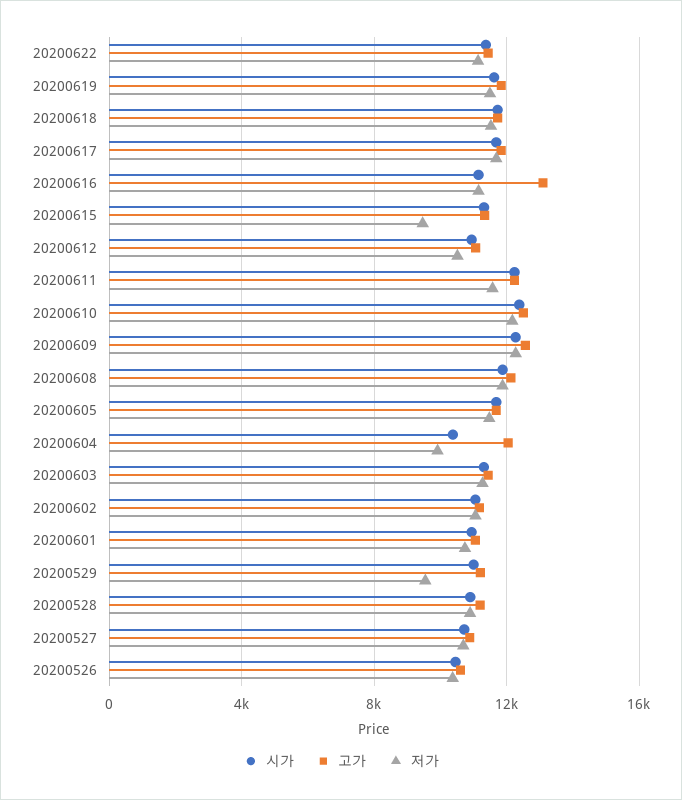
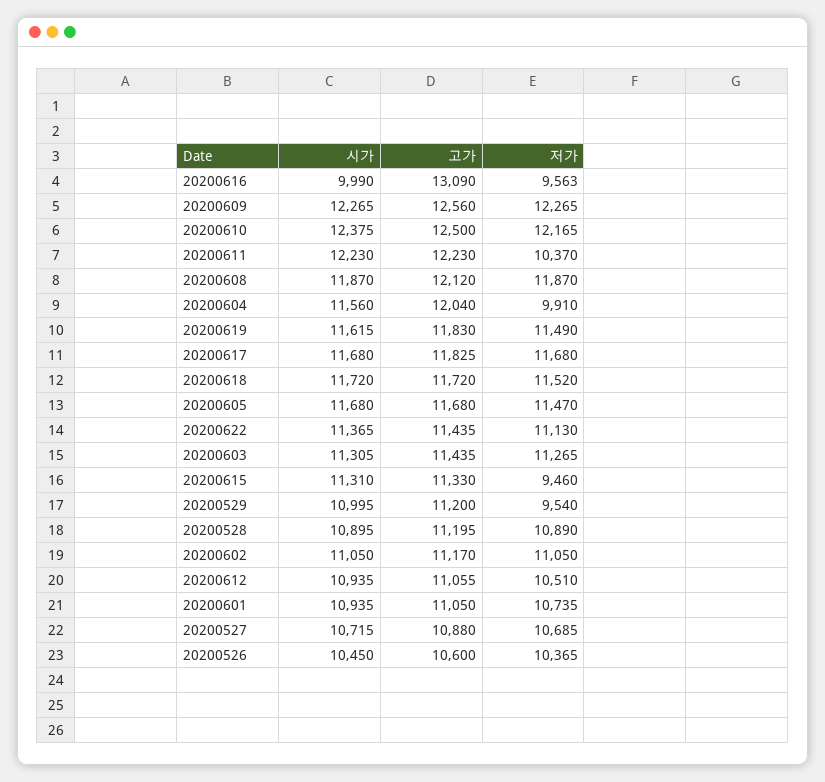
시가, 20200616: 11000 -> 9990
저가, 20200616: 11000 -> 9563
저가, 20200611: 11500 -> 10370
시가, 20200604: 10500 -> 11560

